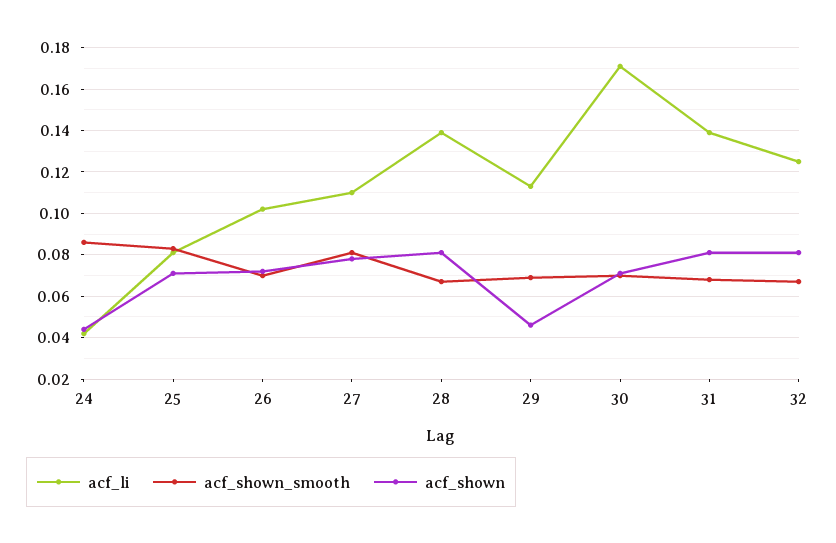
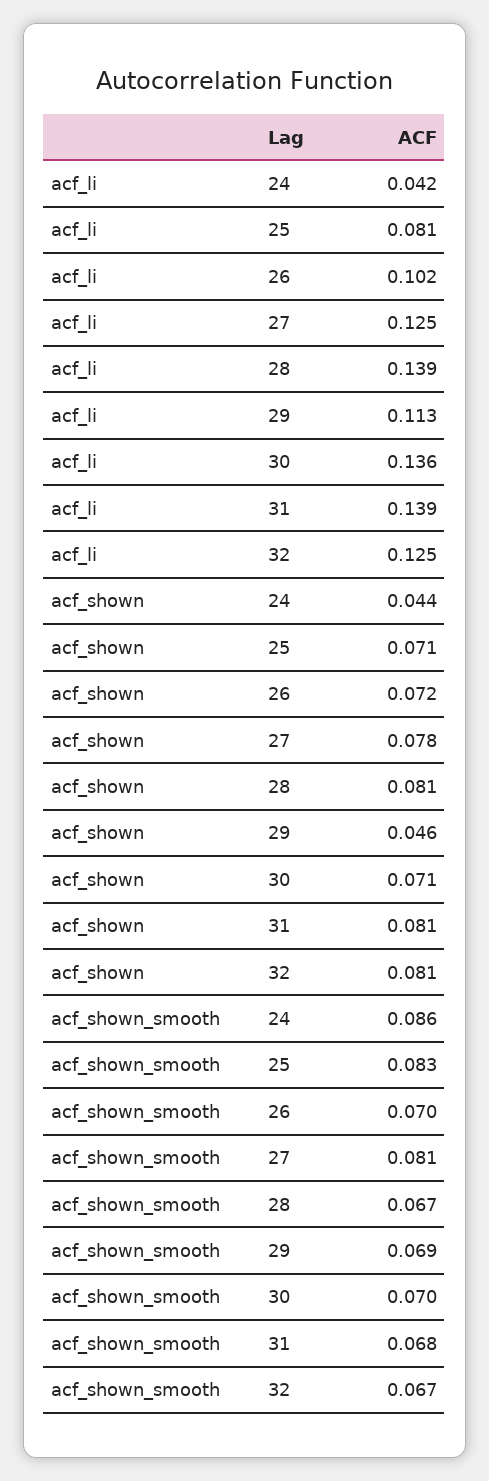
acf_li, 27: 0.11 -> 0.125
acf_li, 30: 0.17 -> 0.136

